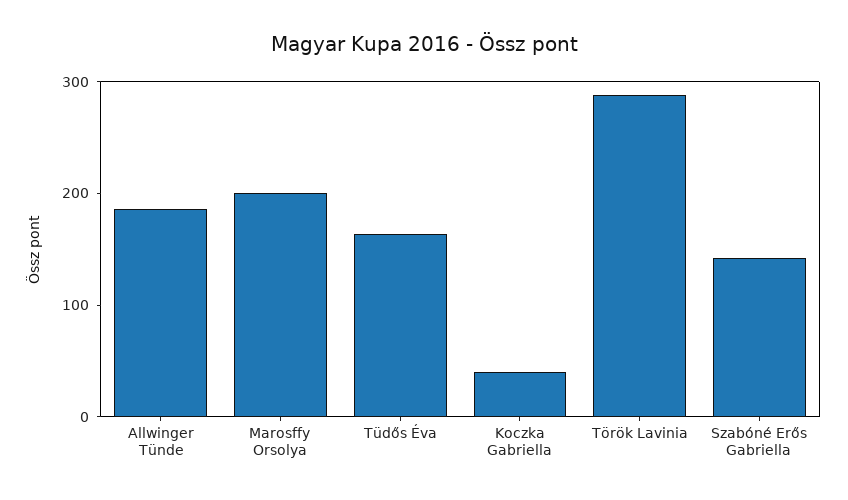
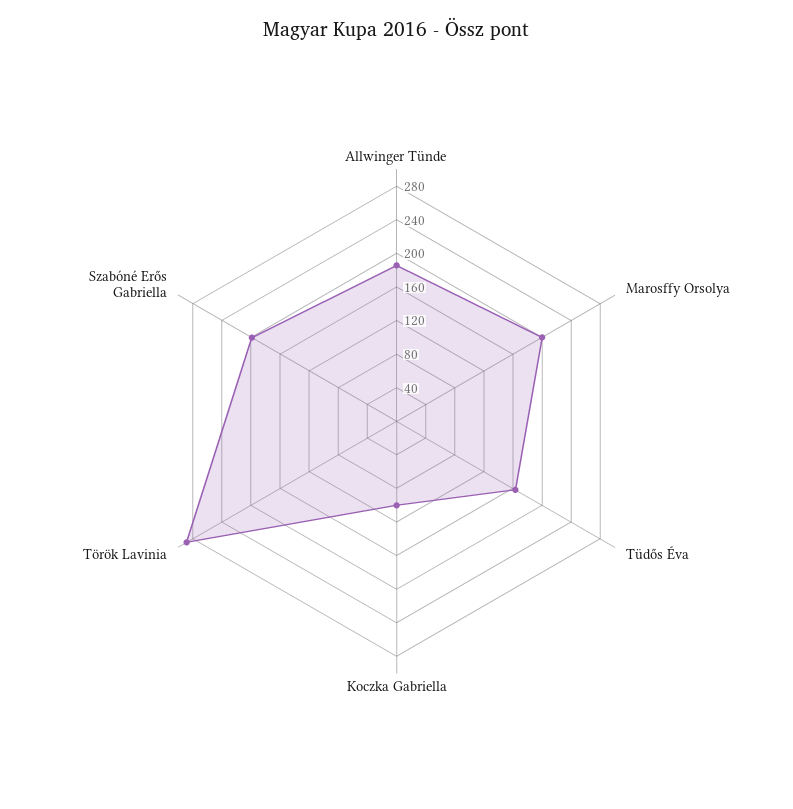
Koczka Gabriella: 40 -> 100
Szabóné Erős Gabriella: 140 -> 200

